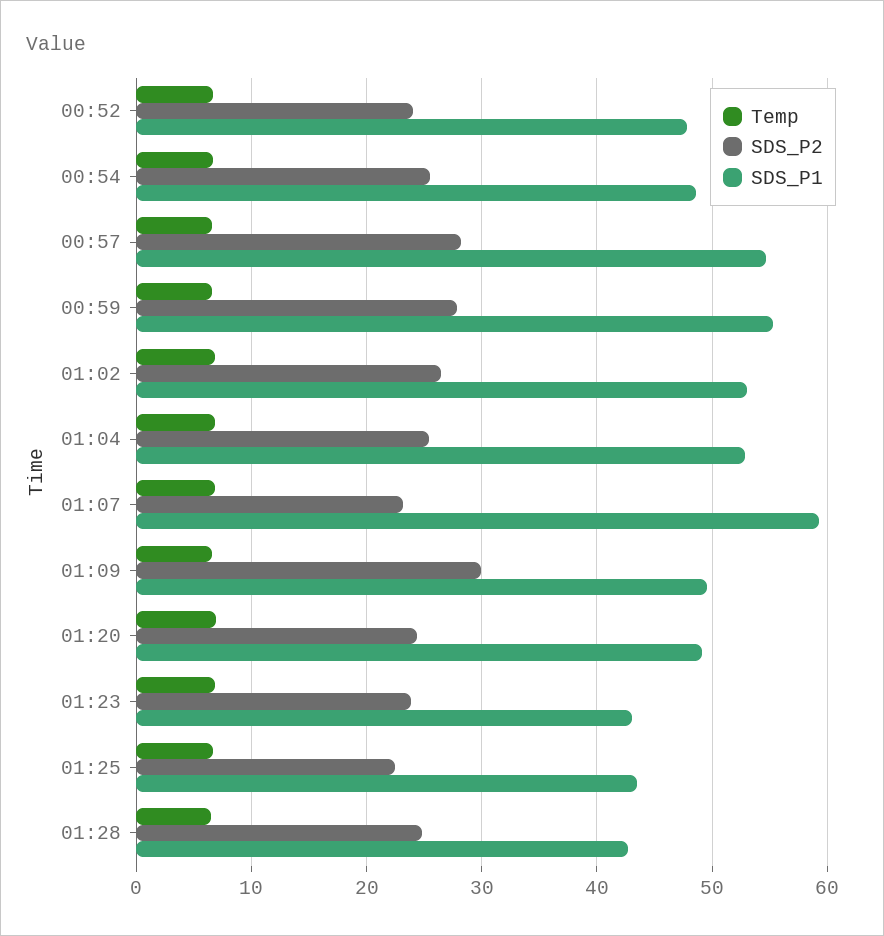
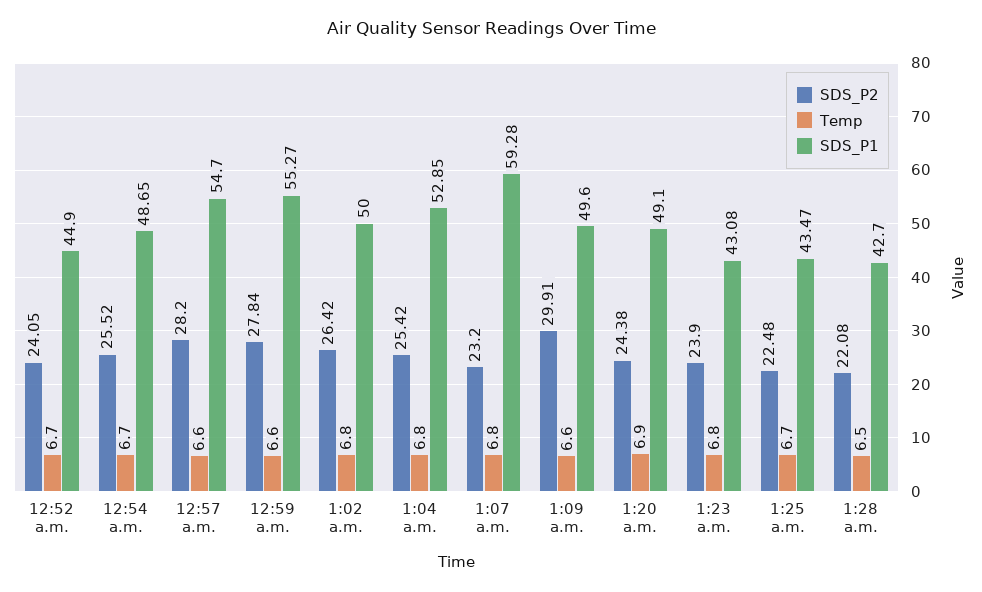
SDS_P1, 00:52: 48 -> 44.9
SDS_P1, 01:02: 53 -> 50
SDS_P2, 01:28: 25 -> 22.08

